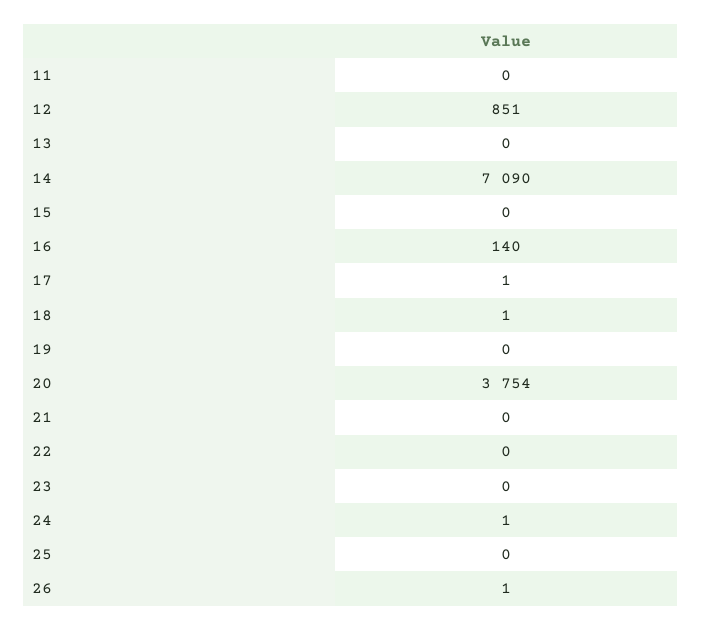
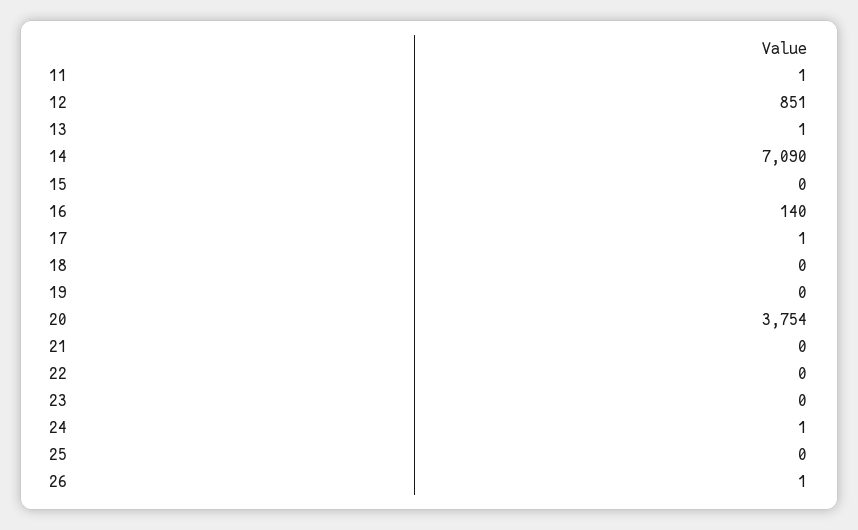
11: 0 -> 1
13: 0 -> 1
18: 1 -> 0

